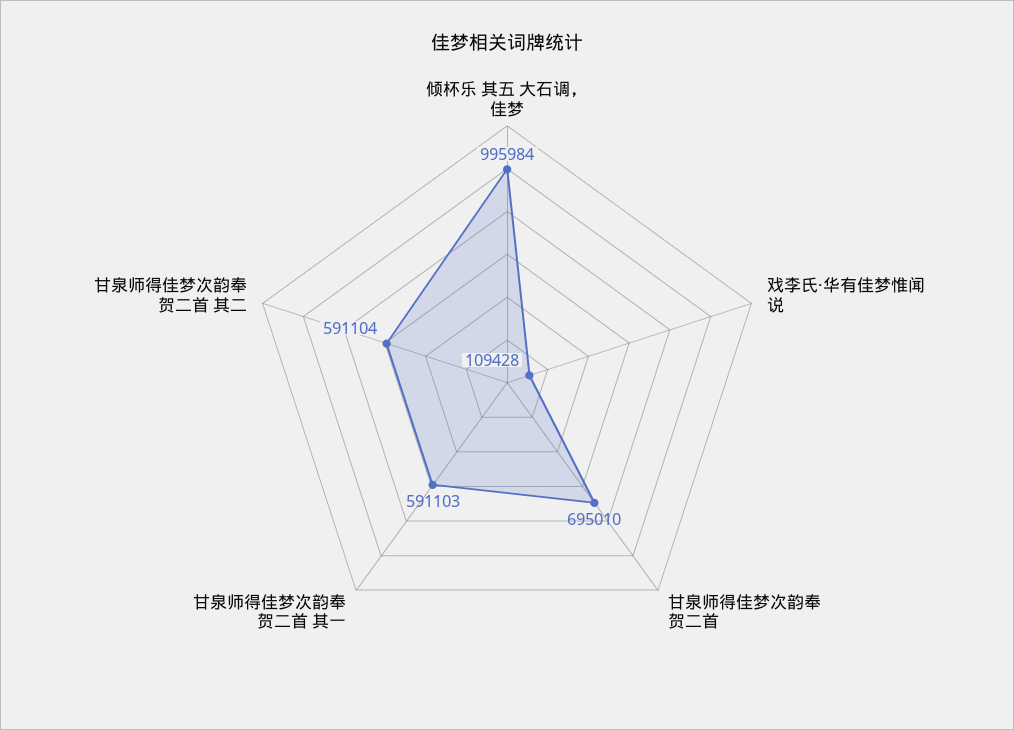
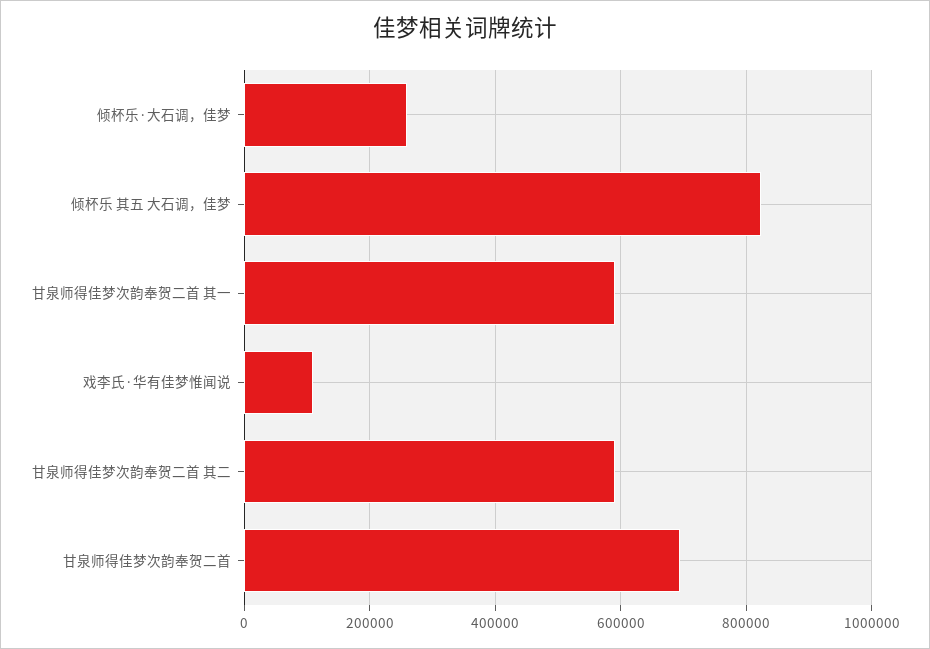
倾杯乐 其五 大石调，佳梦: 995984 -> 820000
倾杯乐·大石调，佳梦: none -> 260000

